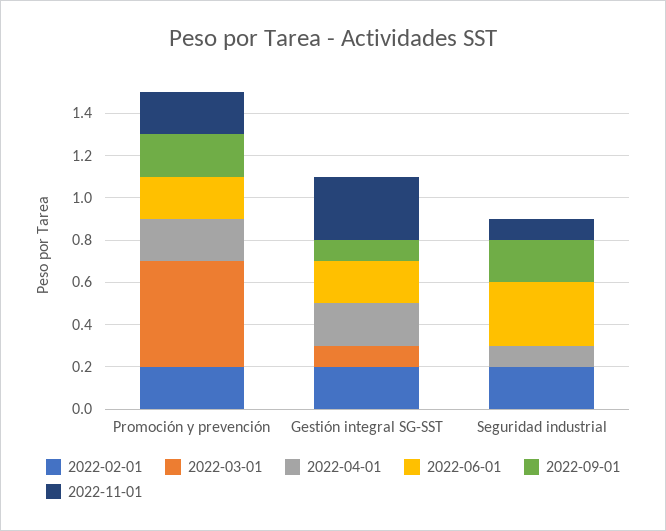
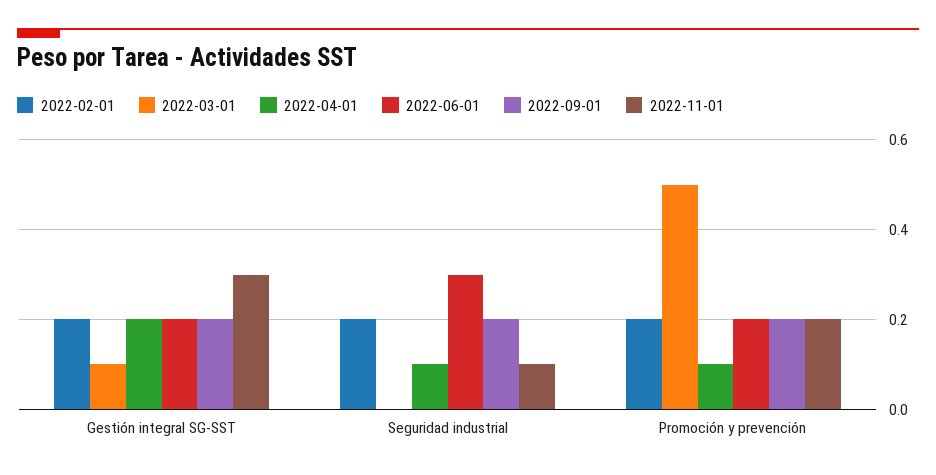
2022-04-01, Promoción y prevención: 0.2 -> 0.1
2022-09-01, Gestión integral SG-SST: 0.1 -> 0.2

